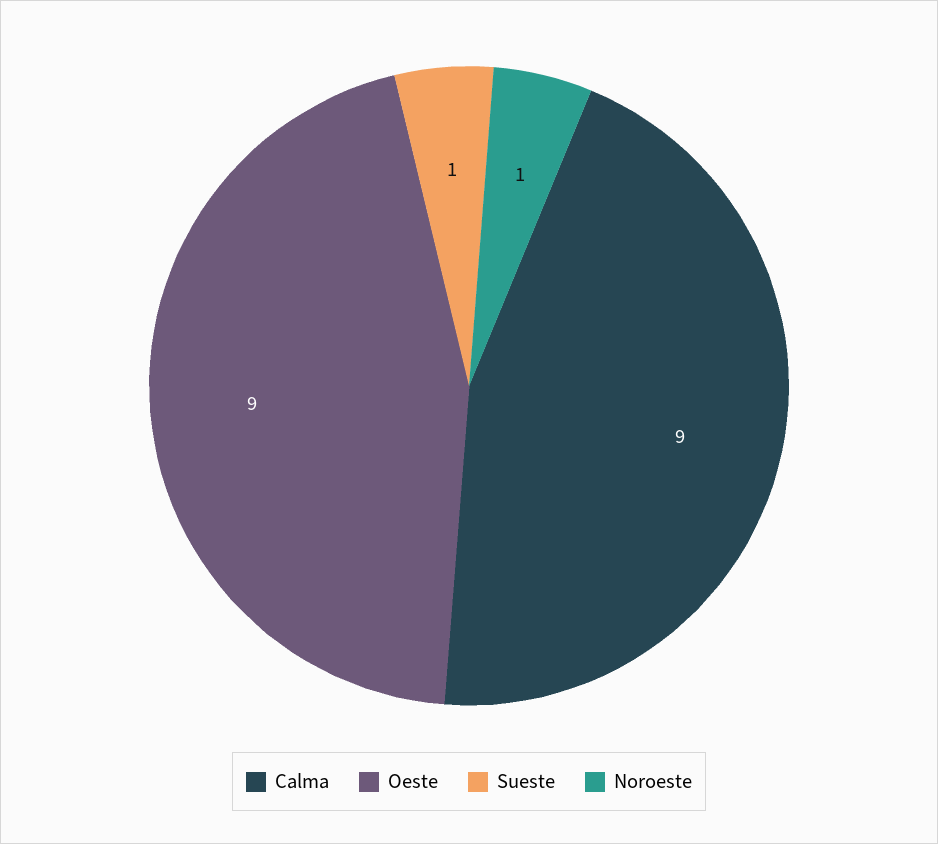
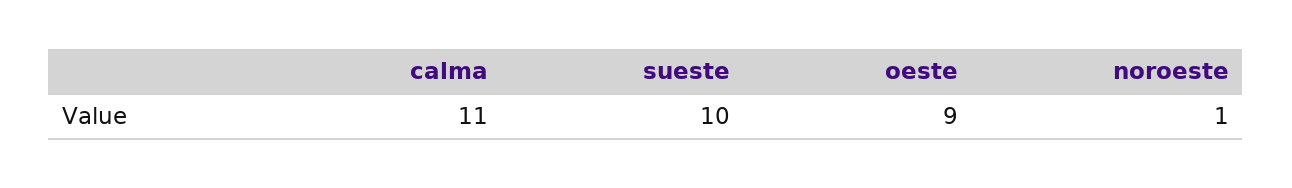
Calma: 9 -> 11
Sueste: 1 -> 10

